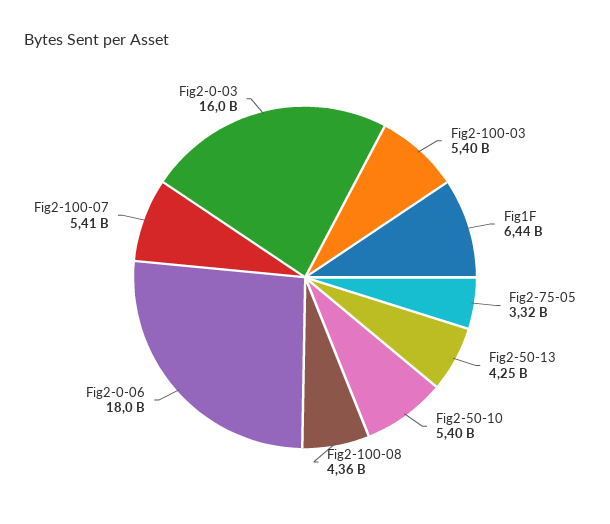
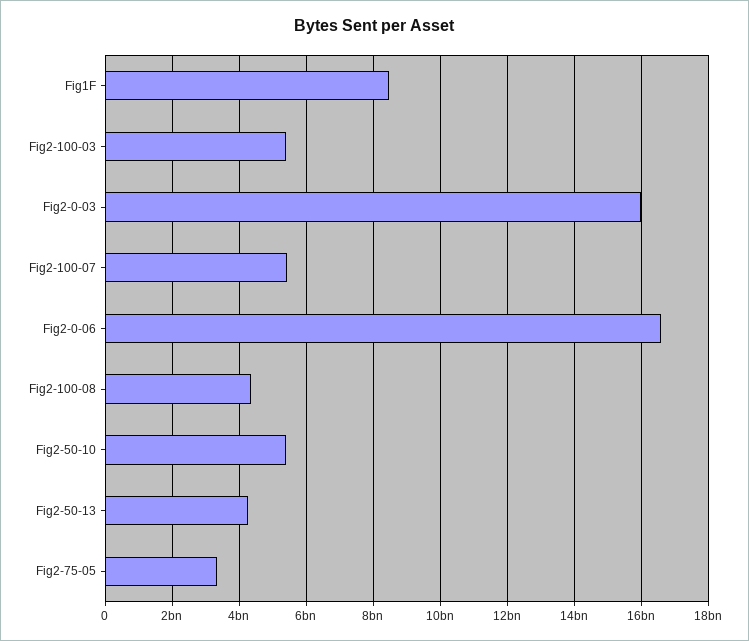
Fig1F: 6440000000 -> 8400000000
Fig2-0-06: 18000000000 -> 16600000000

